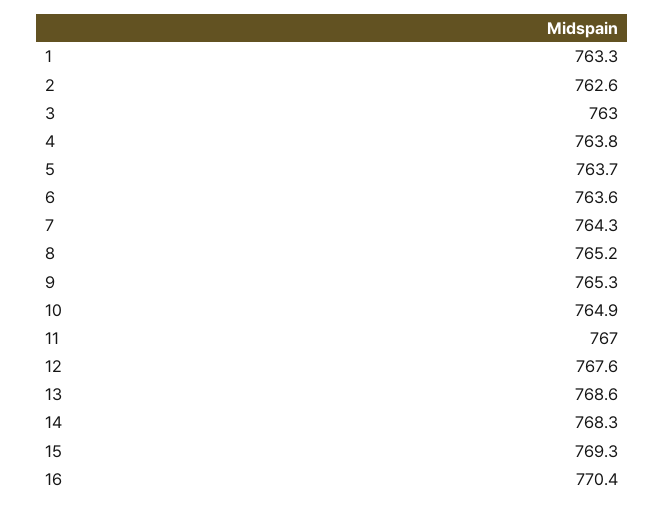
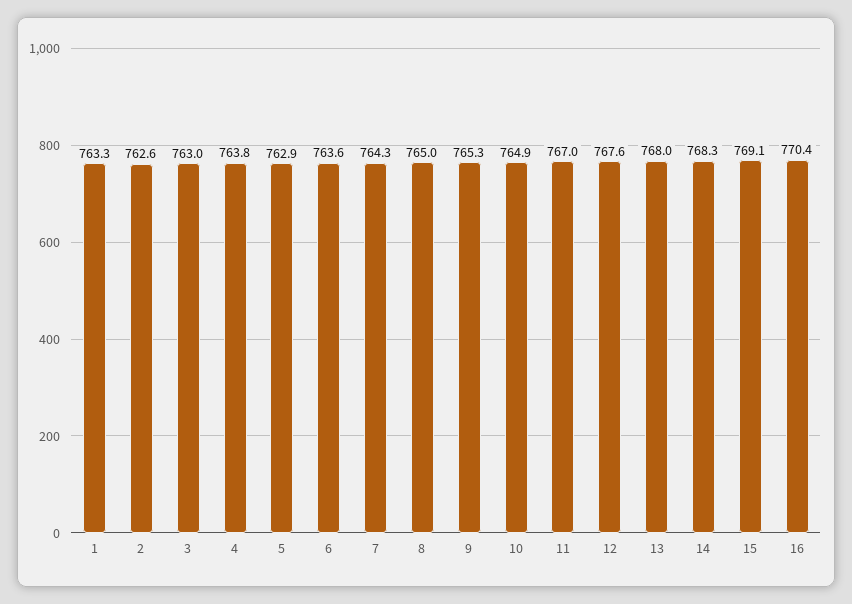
5: 763.7 -> 762.9
8: 765.2 -> 765
13: 768.6 -> 768
15: 769.3 -> 769.1

